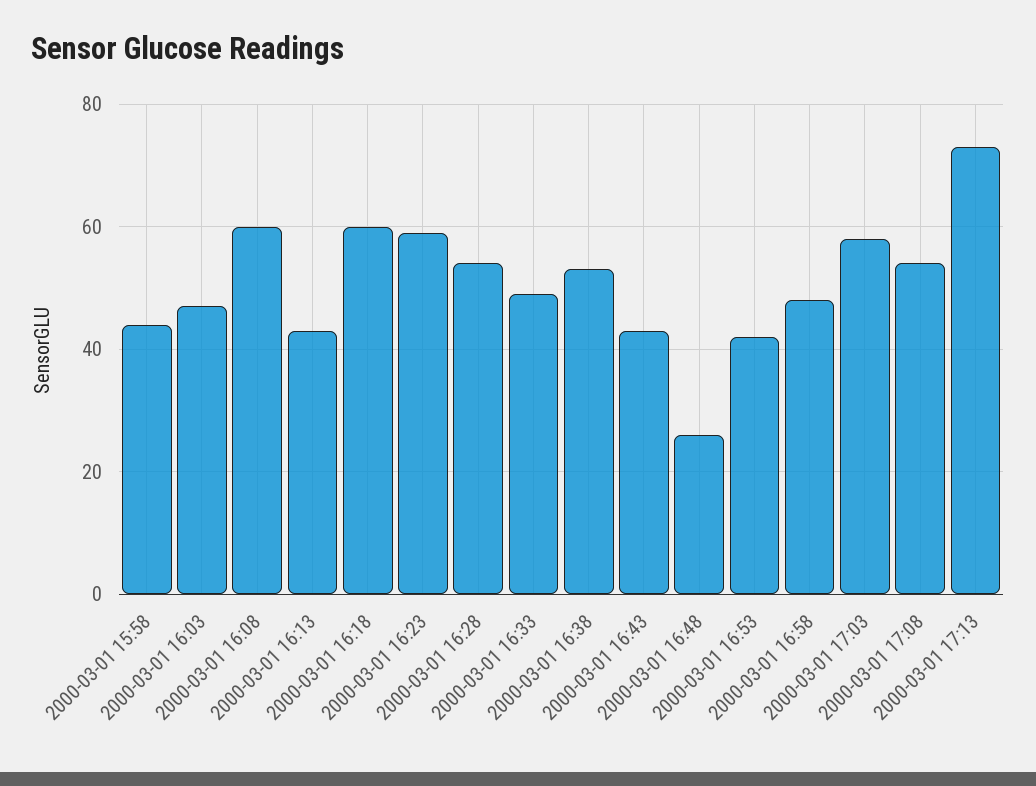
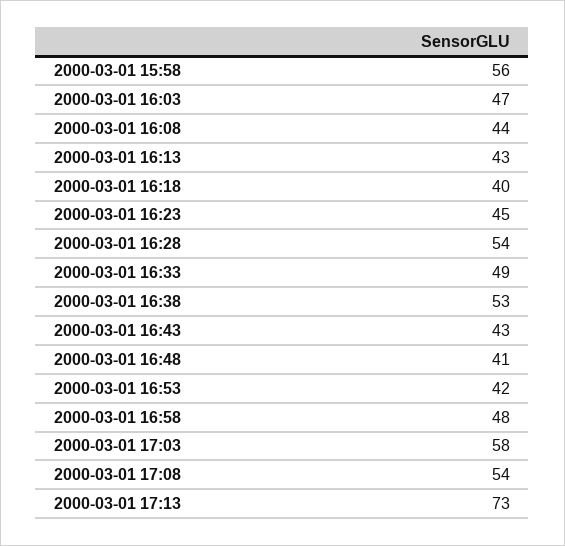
2000-03-01 15:58: 45 -> 56
2000-03-01 16:08: 60 -> 44
2000-03-01 16:18: 60 -> 40
2000-03-01 16:23: 60 -> 45
2000-03-01 16:48: 25 -> 41

